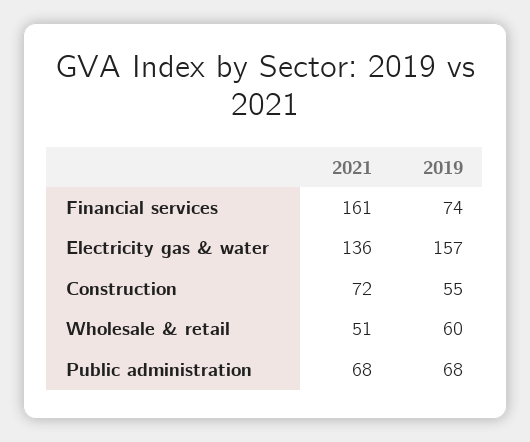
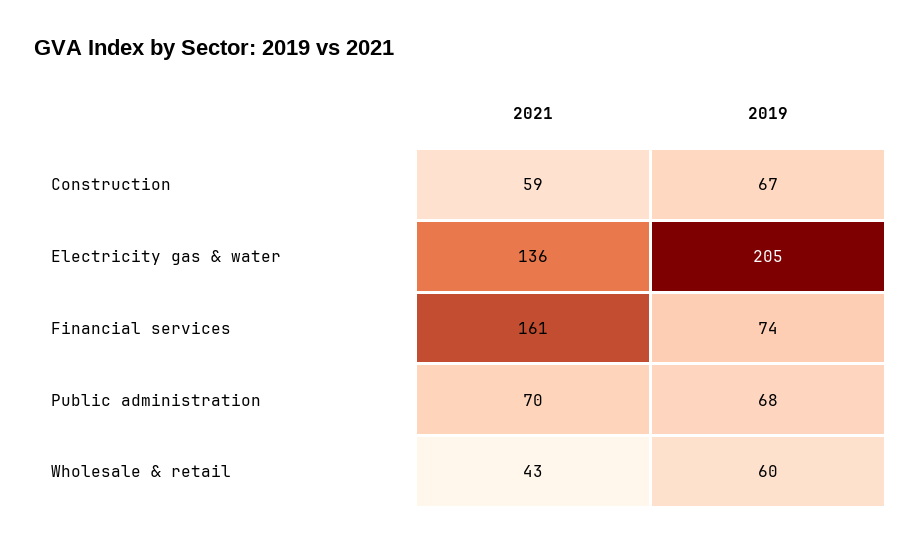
2019, Electricity gas & water: 157 -> 205
2021, Construction: 72 -> 59
2019, Construction: 55 -> 67
2021, Wholesale & retail: 51 -> 43
2021, Public administration: 68 -> 70

